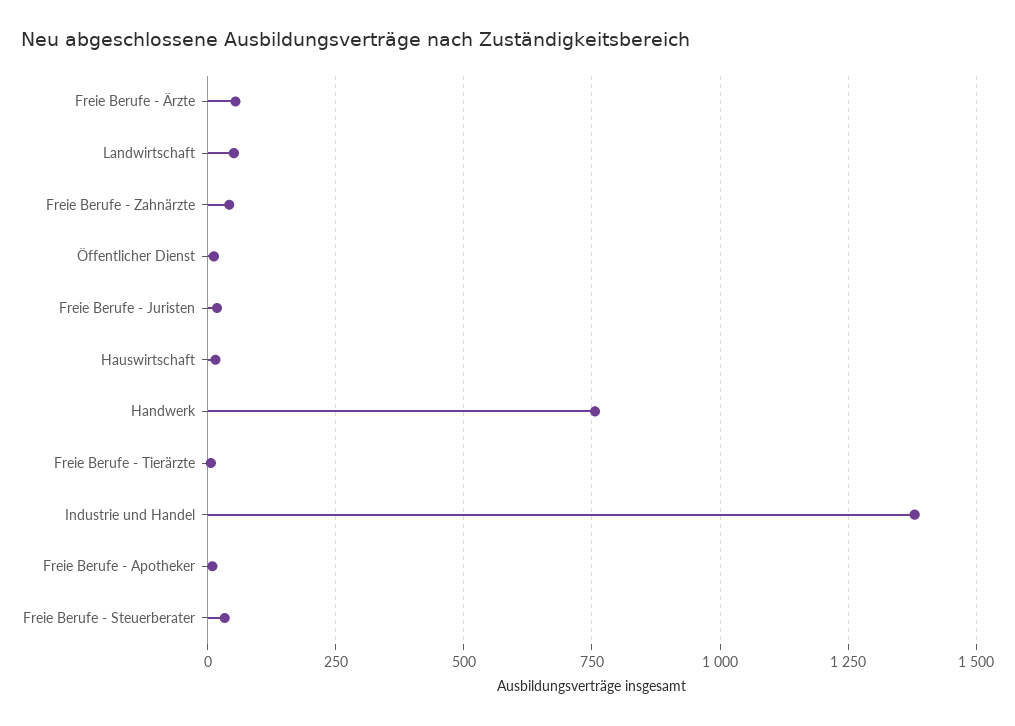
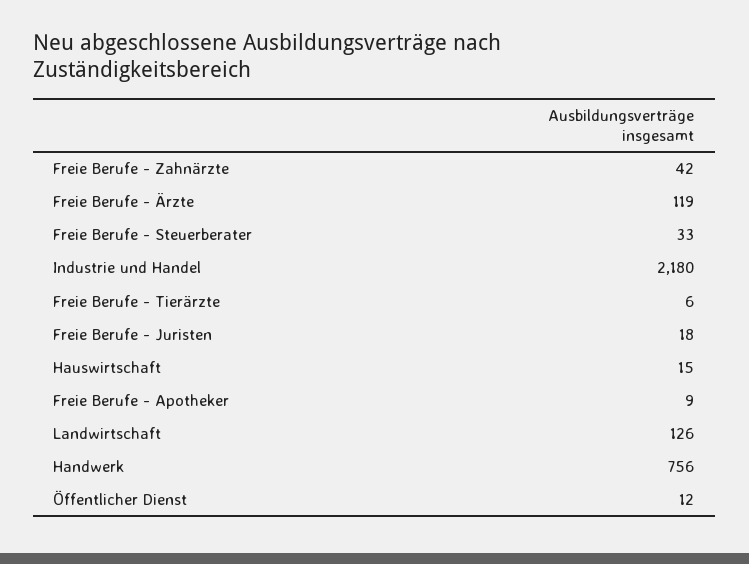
Freie Berufe - Ärzte: 50 -> 119
Landwirtschaft: 50 -> 126
Industrie und Handel: 1375 -> 2180

